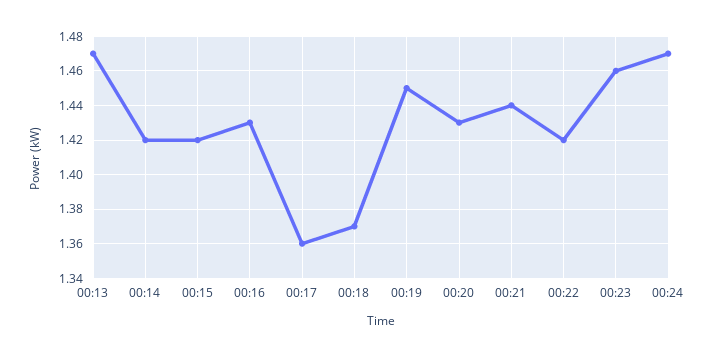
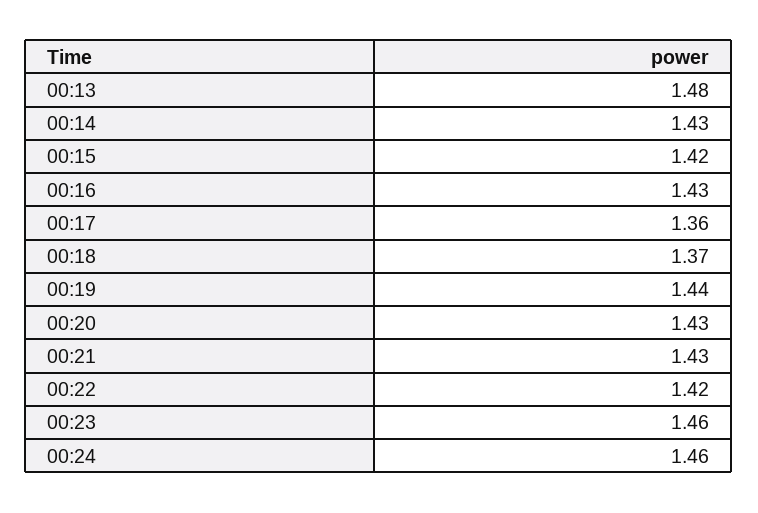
00:13: 1.47 -> 1.48
00:14: 1.42 -> 1.43
00:19: 1.45 -> 1.44
00:21: 1.44 -> 1.43
00:24: 1.47 -> 1.46

